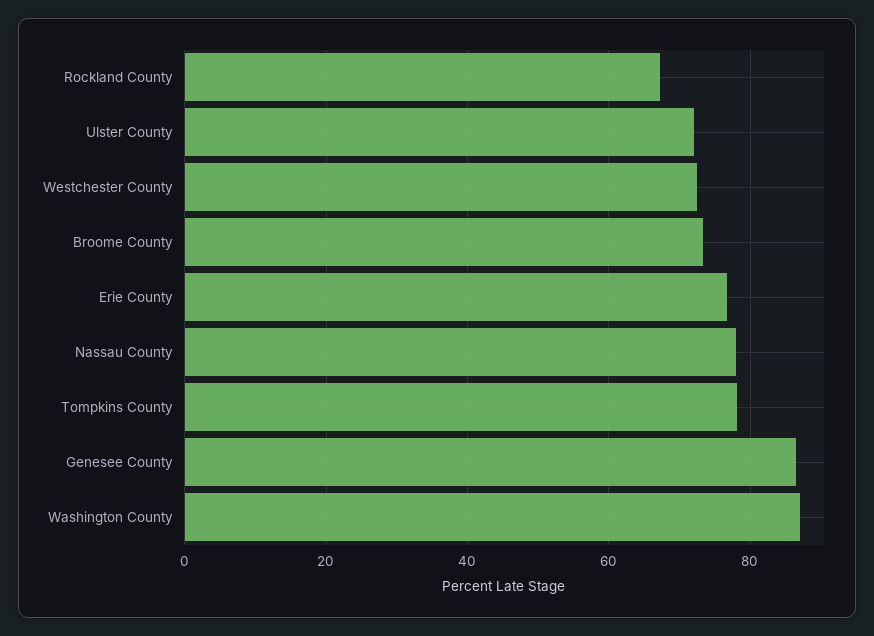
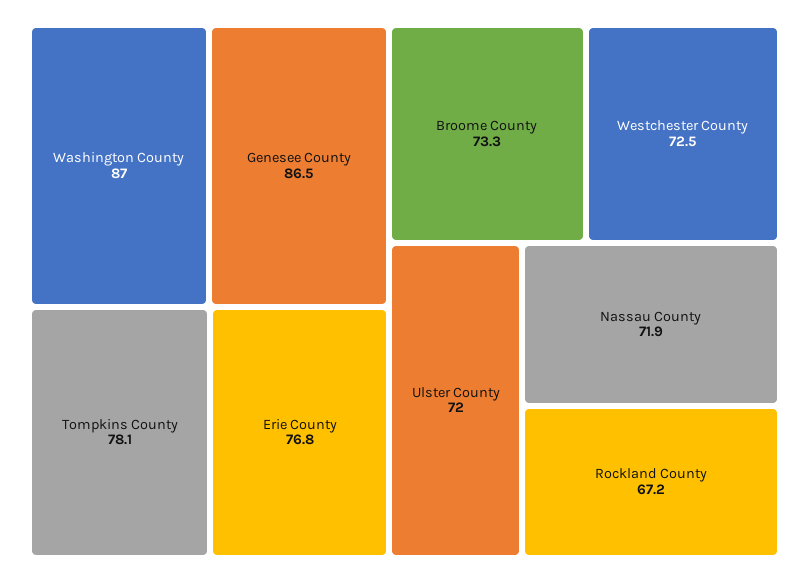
Nassau County: 78 -> 71.9

